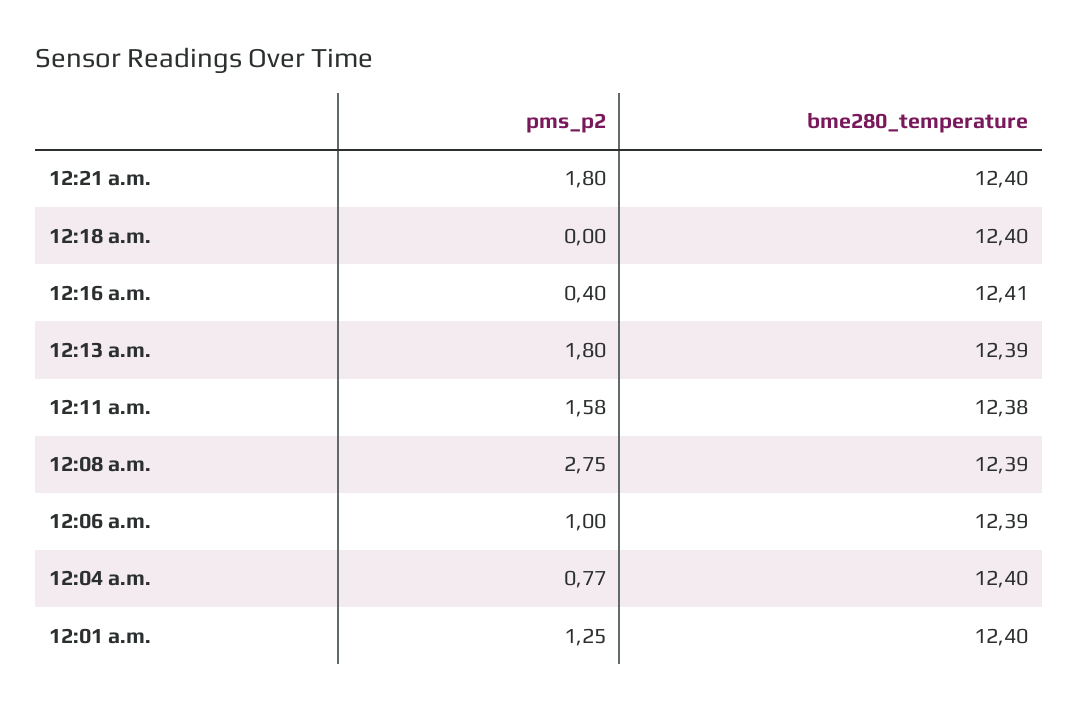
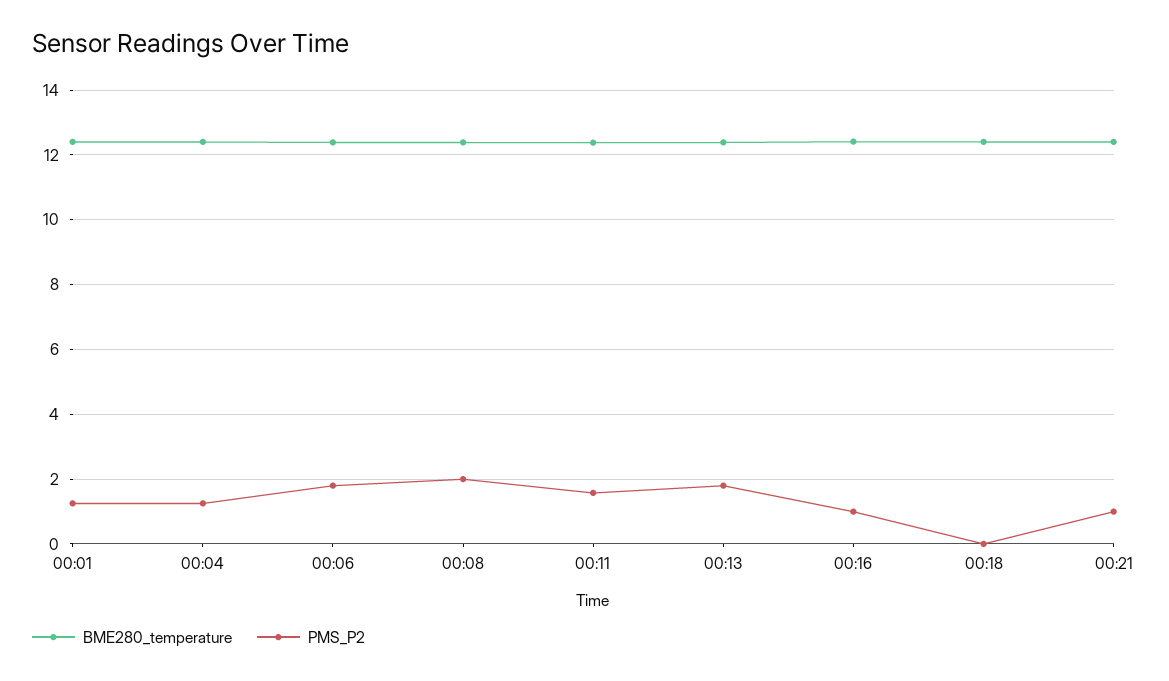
pms_p2, 12:21 a.m.: 1.8 -> 1
pms_p2, 12:16 a.m.: 0.4 -> 1
pms_p2, 12:08 a.m.: 2.75 -> 2
pms_p2, 12:06 a.m.: 1 -> 1.8
pms_p2, 12:04 a.m.: 0.77 -> 1.2

